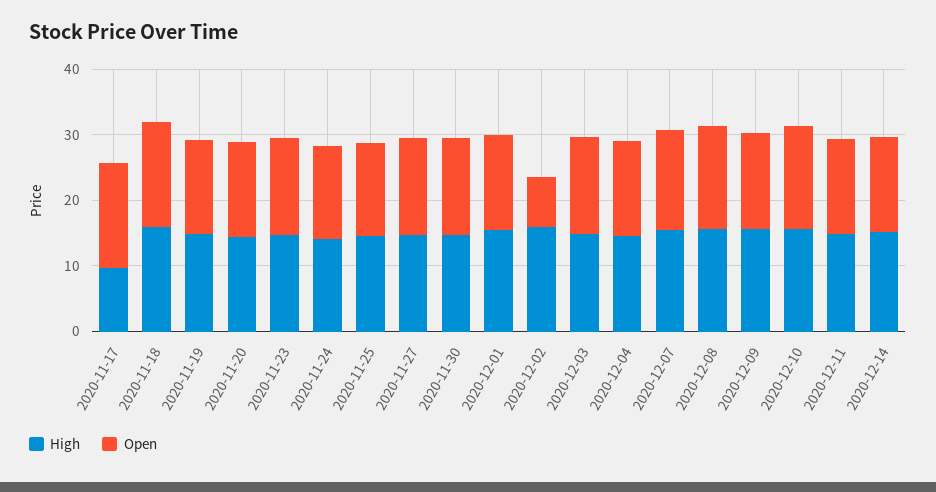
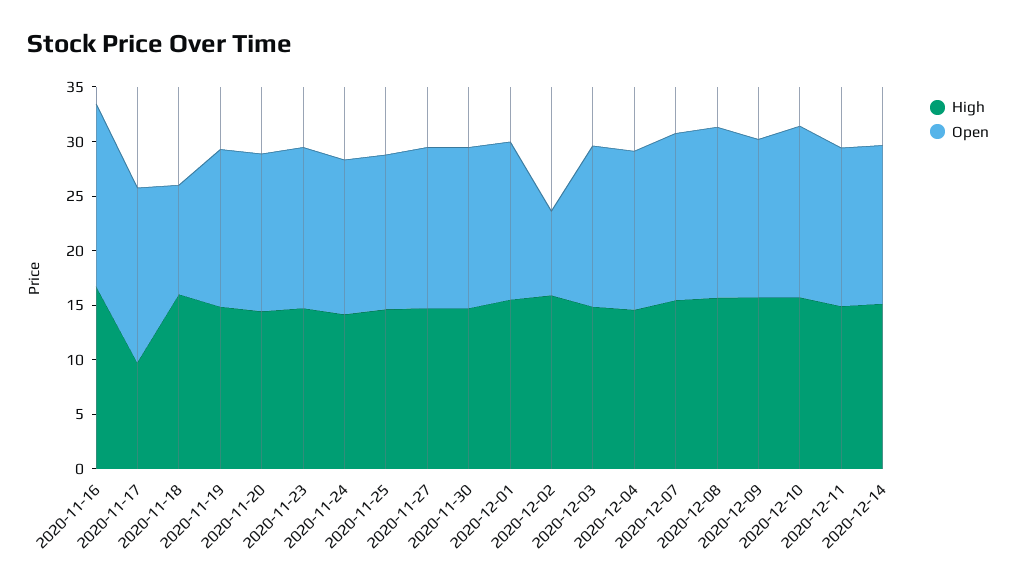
Open, 2020-11-18: 16 -> 10
High, 2020-11-16: none -> 17
Open, 2020-11-16: none -> 17

